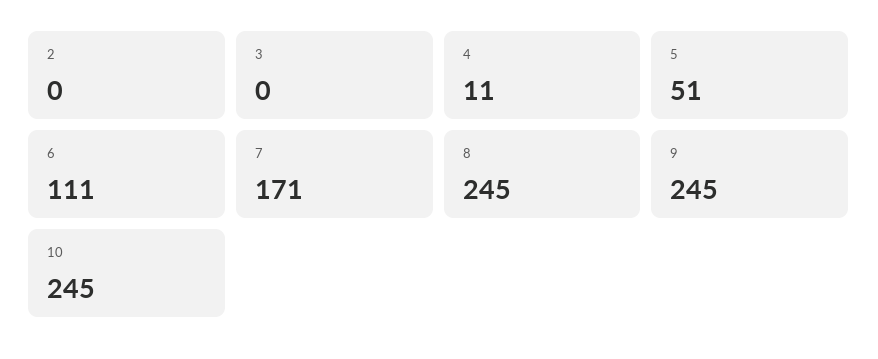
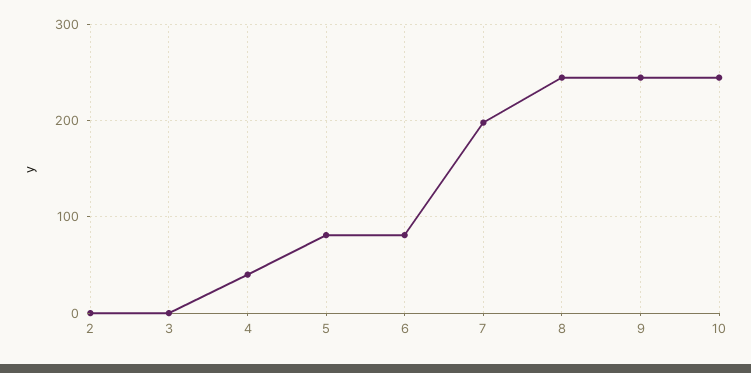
4: 11 -> 40
5: 51 -> 80
6: 111 -> 80
7: 171 -> 200

